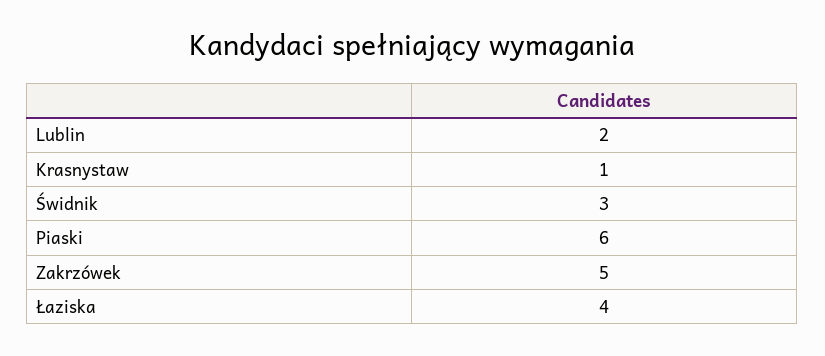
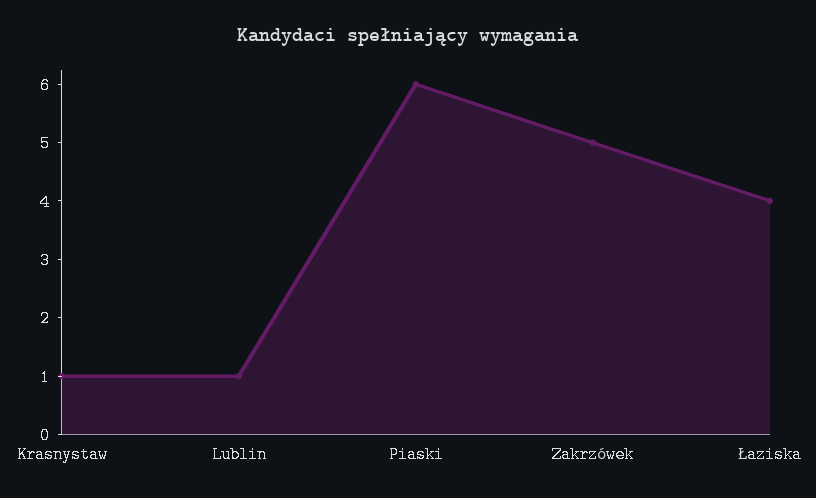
Lublin: 2 -> 1
Świdnik: 3 -> none

